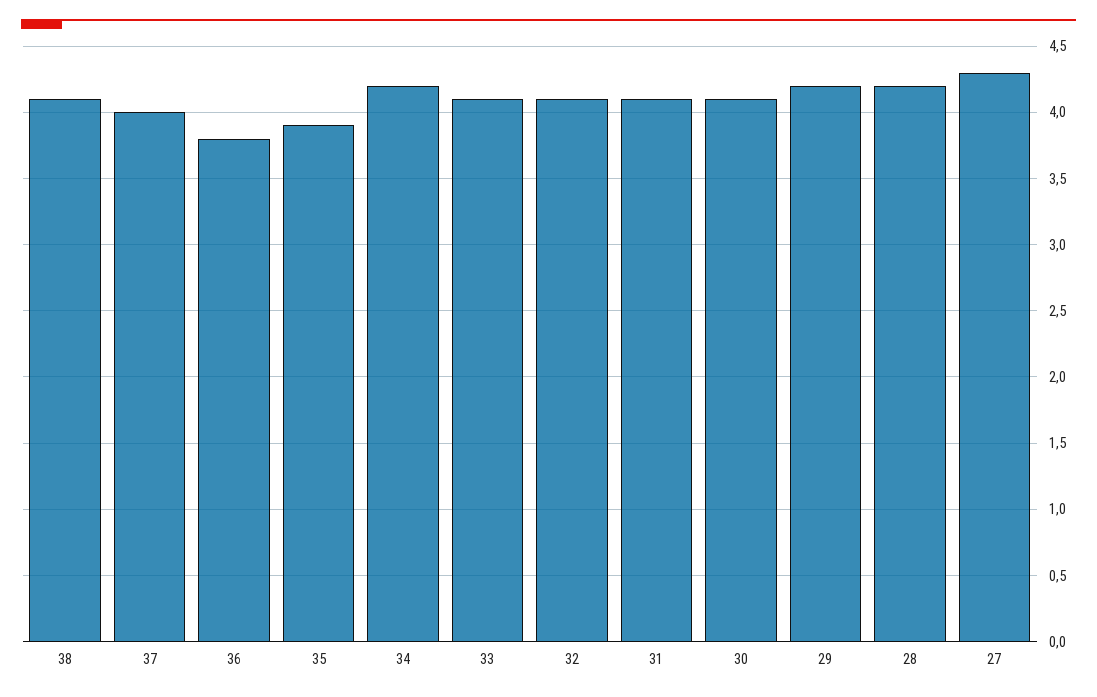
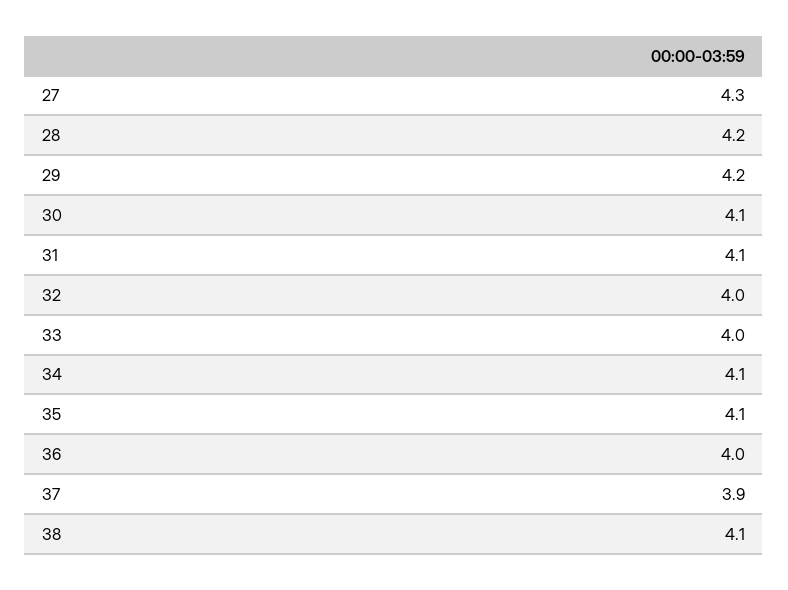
37: 4 -> 3.9
36: 3.8 -> 4
35: 3.9 -> 4.1
34: 4.2 -> 4.1
33: 4.1 -> 4
32: 4.1 -> 4

